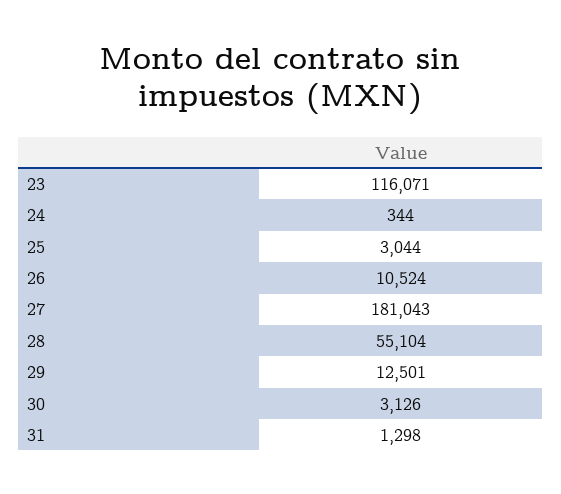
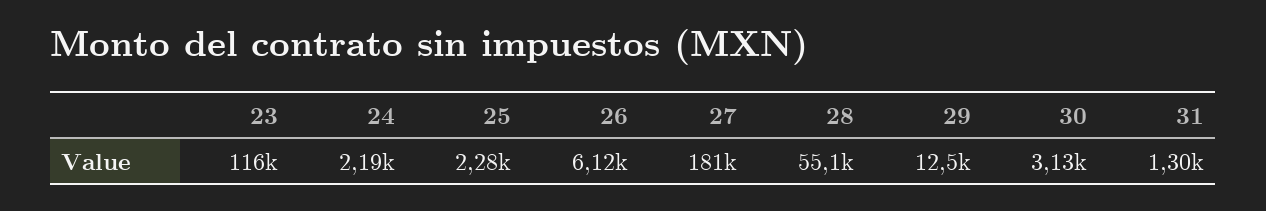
24: 344 -> 2190
25: 3044 -> 2280
26: 10524 -> 6120

